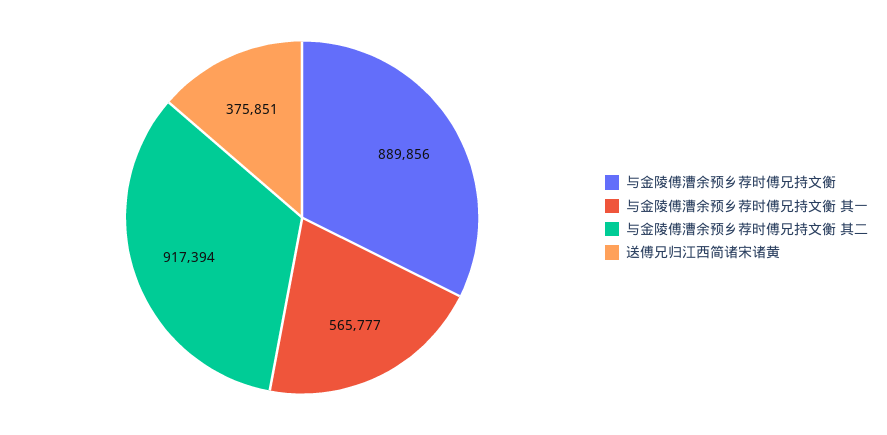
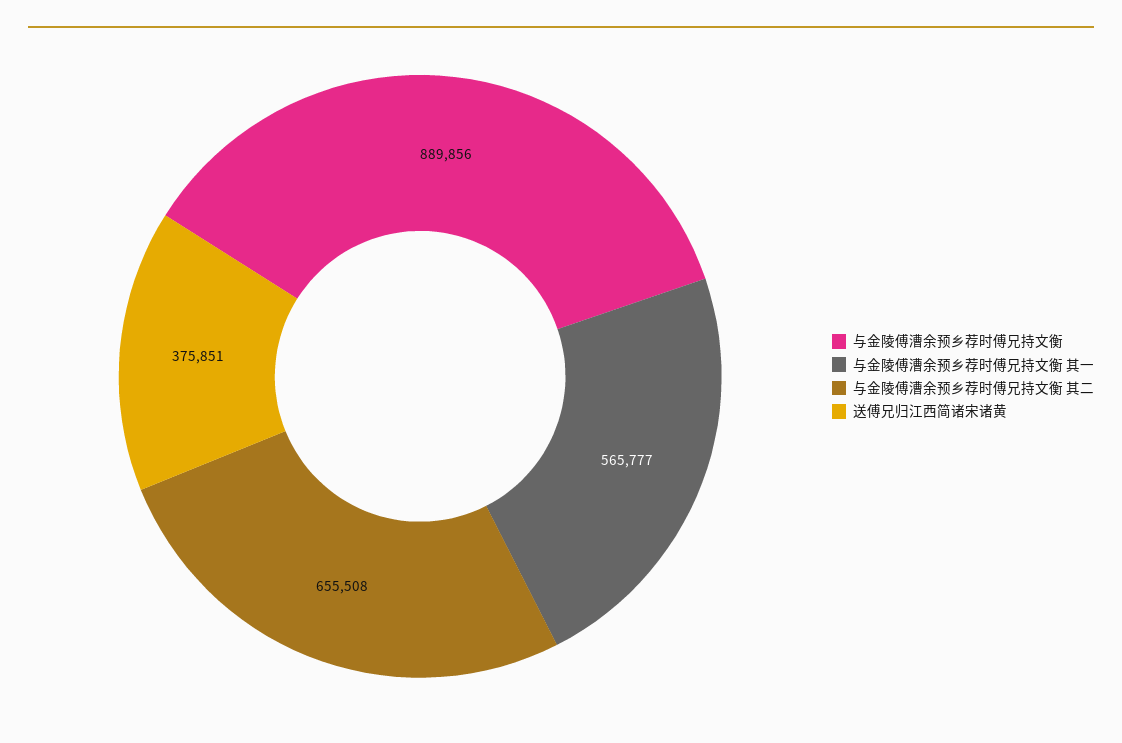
与金陵傅漕余预乡荐时傅兄持文衡 其二: 917394 -> 655508

